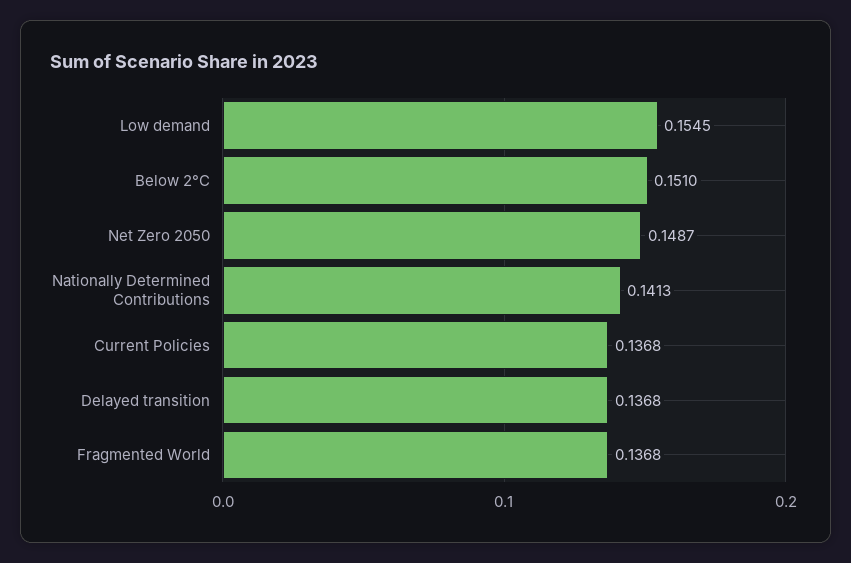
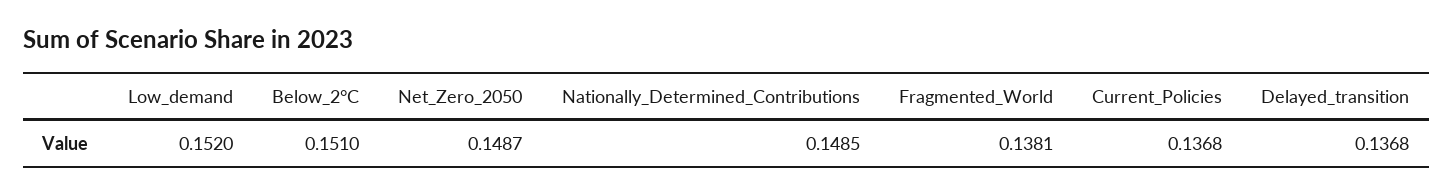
Low demand: 0.1545 -> 0.152
Nationally Determined Contributions: 0.1413 -> 0.1485
Fragmented World: 0.1368 -> 0.1381

